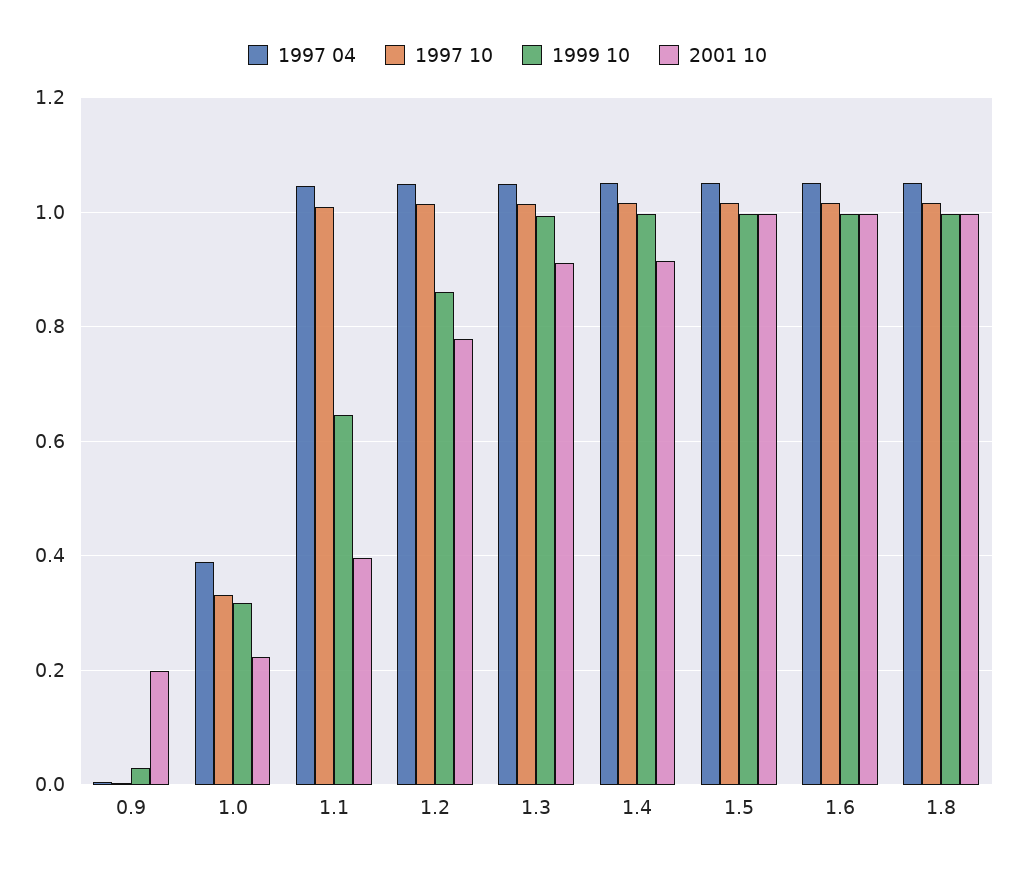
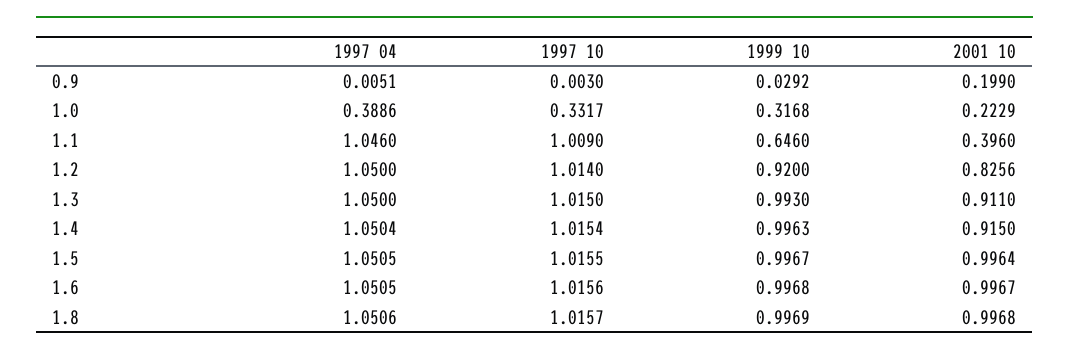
1999 10, 1.2: 0.86 -> 0.92
2001 10, 1.2: 0.78 -> 0.8256

